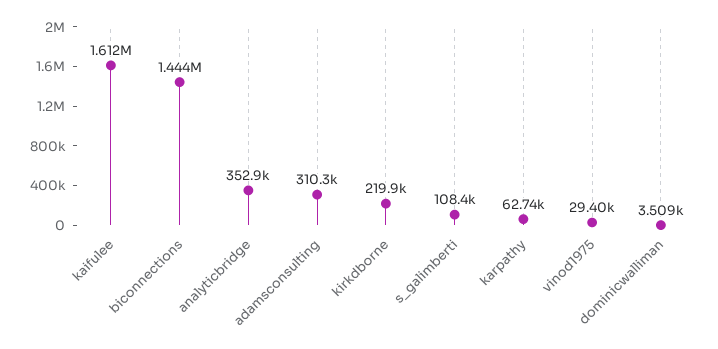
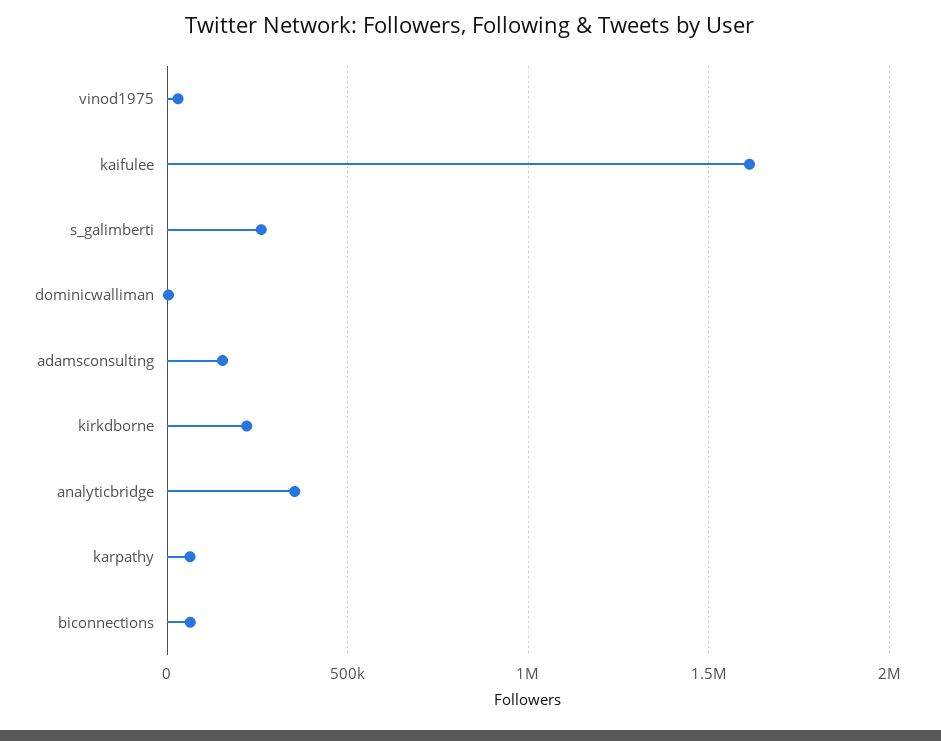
biconnections: 1444000 -> 50000
adamsconsulting: 310300 -> 150000
s_galimberti: 108400 -> 250000

